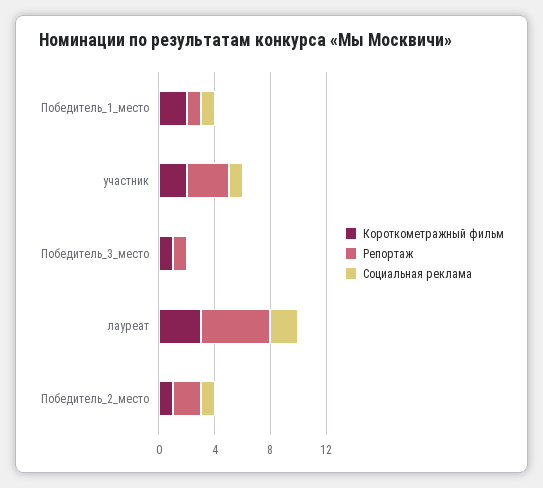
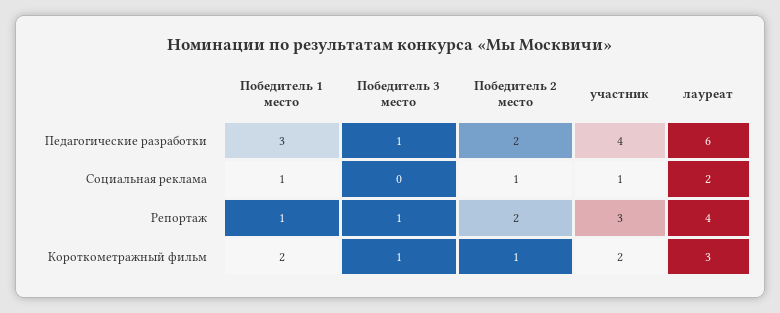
Репортаж, лауреат: 5 -> 4
Педагогические разработки, Победитель_1_место: none -> 3
Педагогические разработки, Победитель_3_место: none -> 1
Педагогические разработки, Победитель_2_место: none -> 2
Педагогические разработки, участник: none -> 4
Педагогические разработки, лауреат: none -> 6

